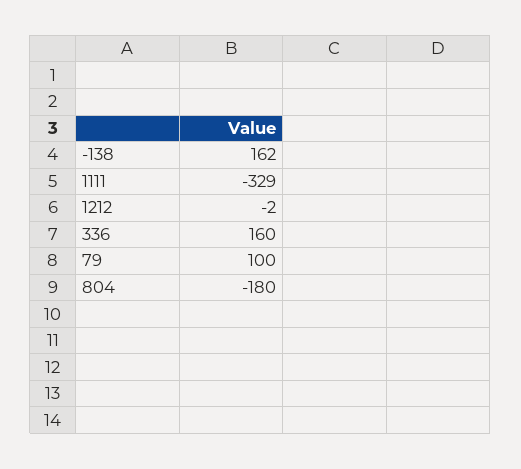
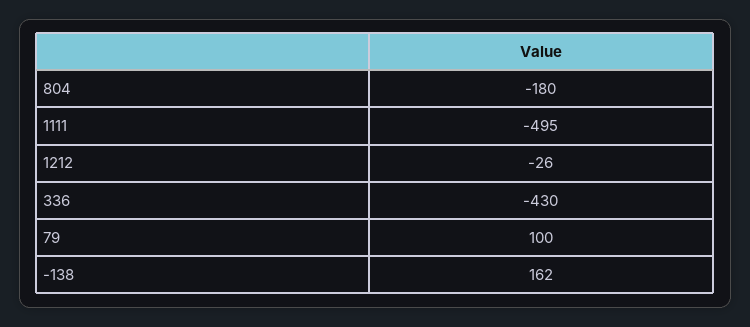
1111: -329 -> -495
1212: -2 -> -26
336: 160 -> -430

